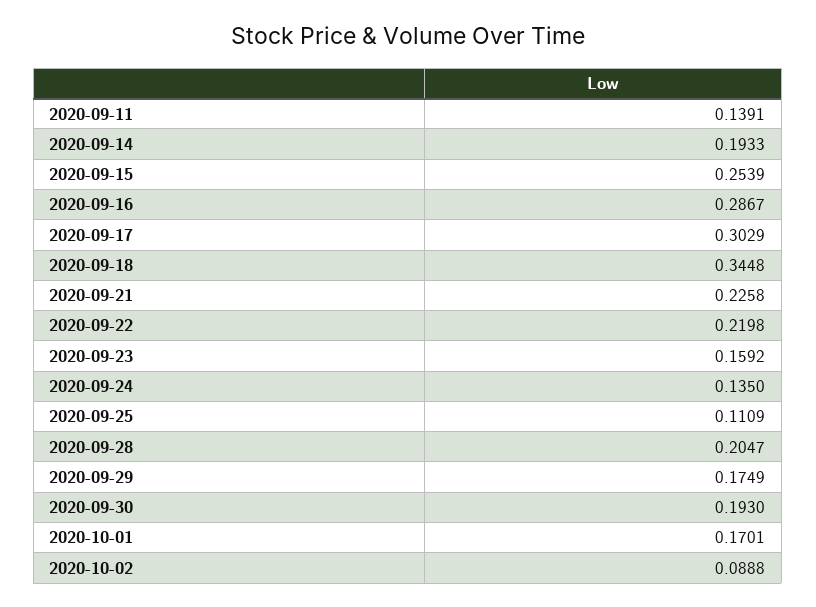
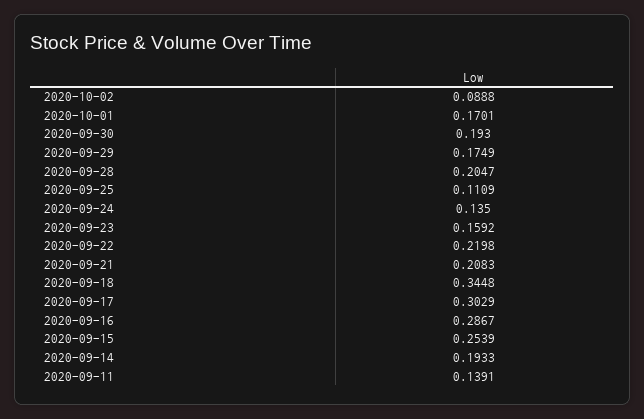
2020-09-21: 0.2258 -> 0.2083

